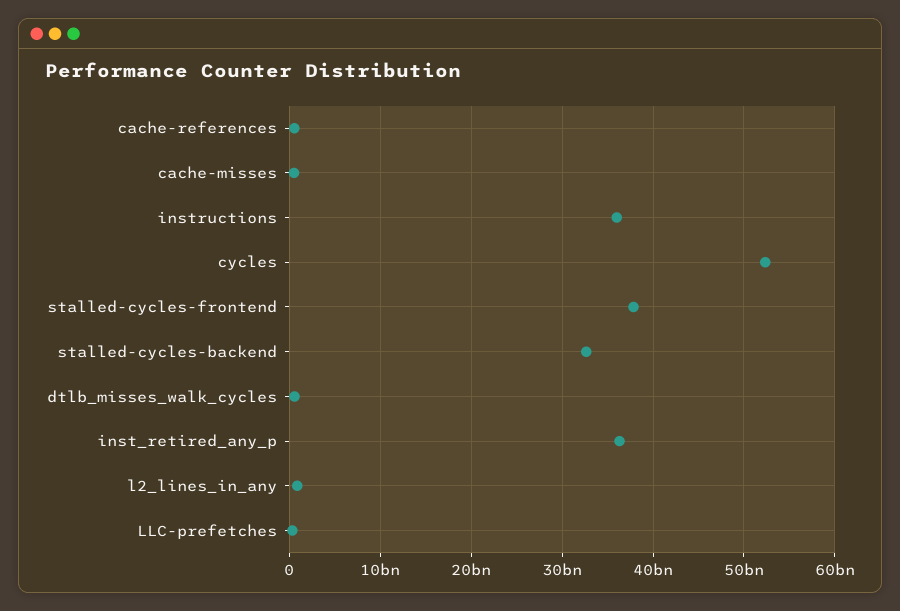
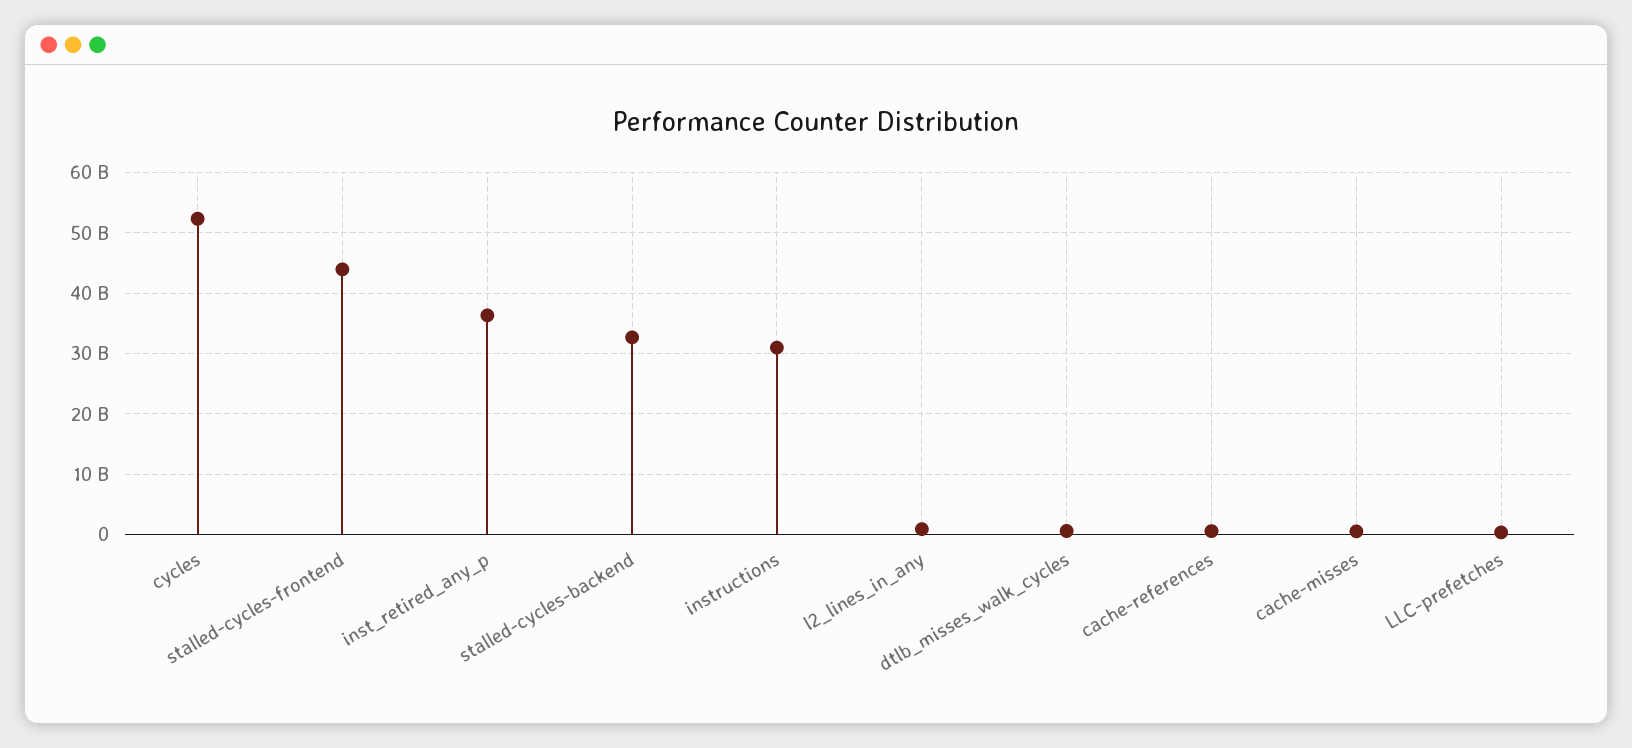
instructions: 36000000000 -> 31000000000
stalled-cycles-frontend: 38000000000 -> 44000000000

